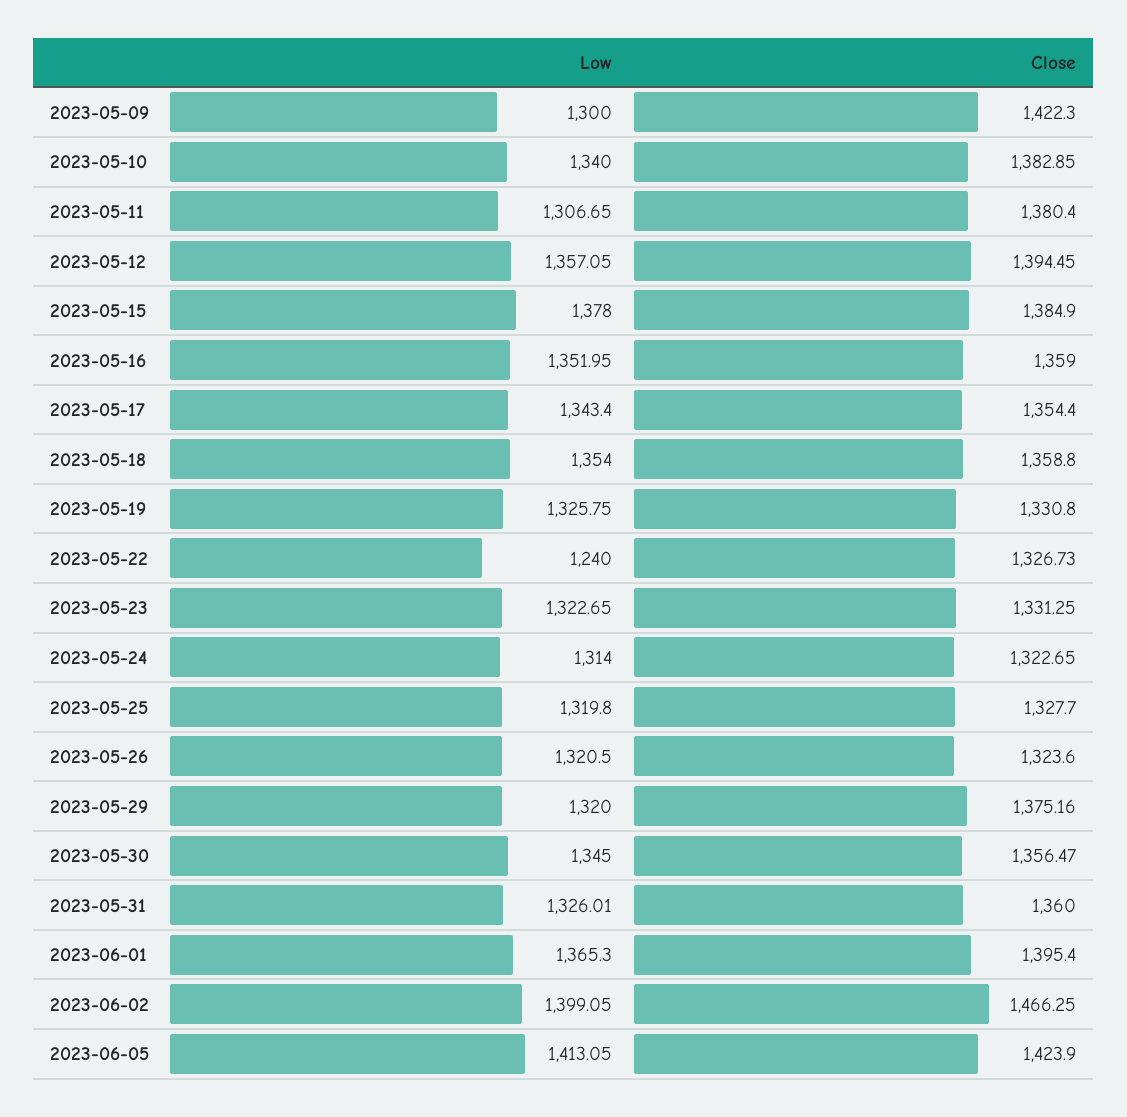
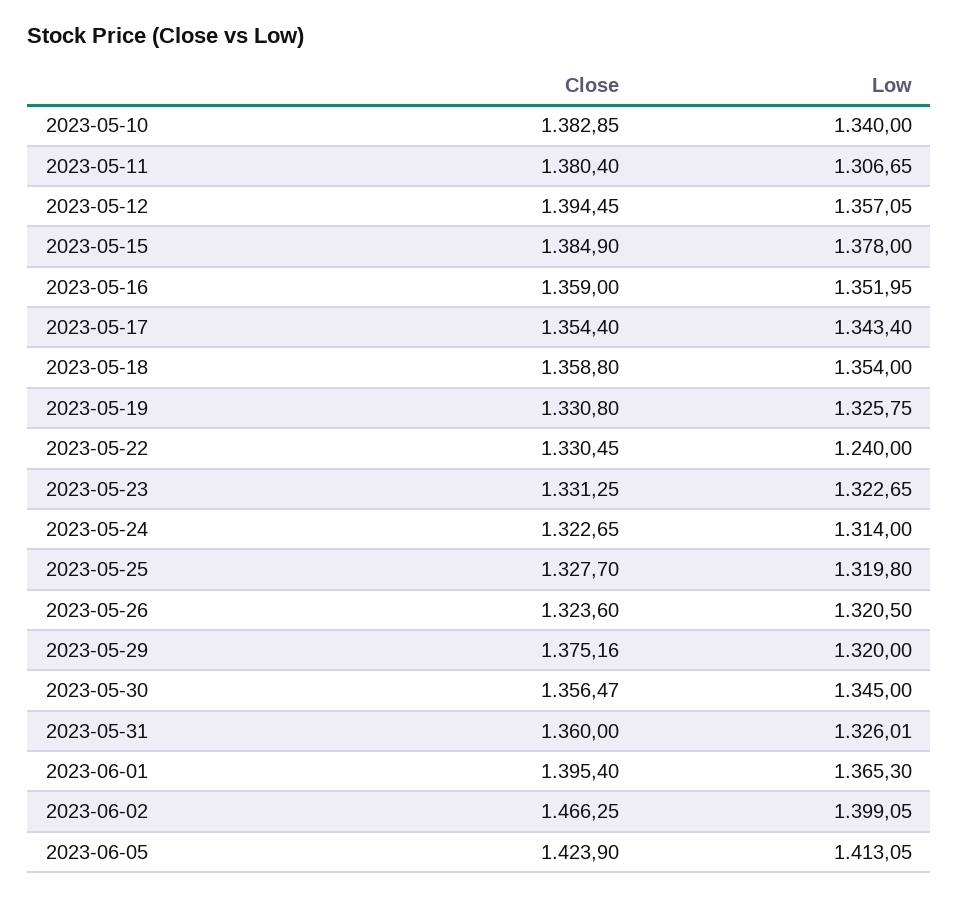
Low, 2023-05-09: 1300 -> none
Close, 2023-05-09: 1422.3 -> none
Close, 2023-05-22: 1326.73 -> 1330.45

